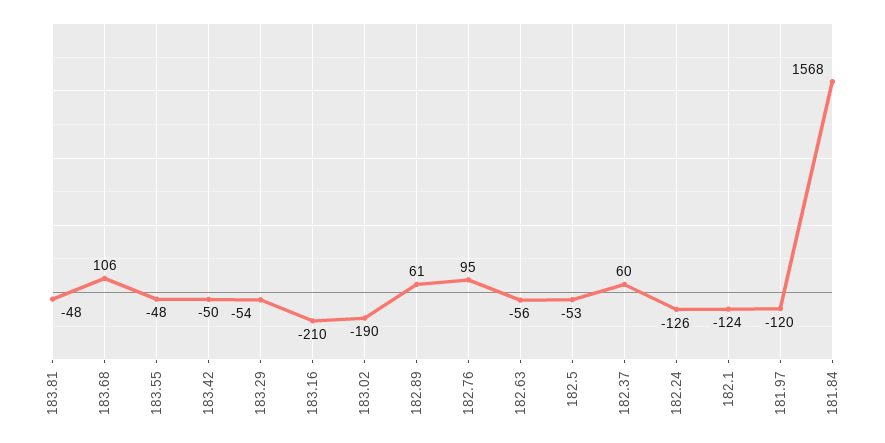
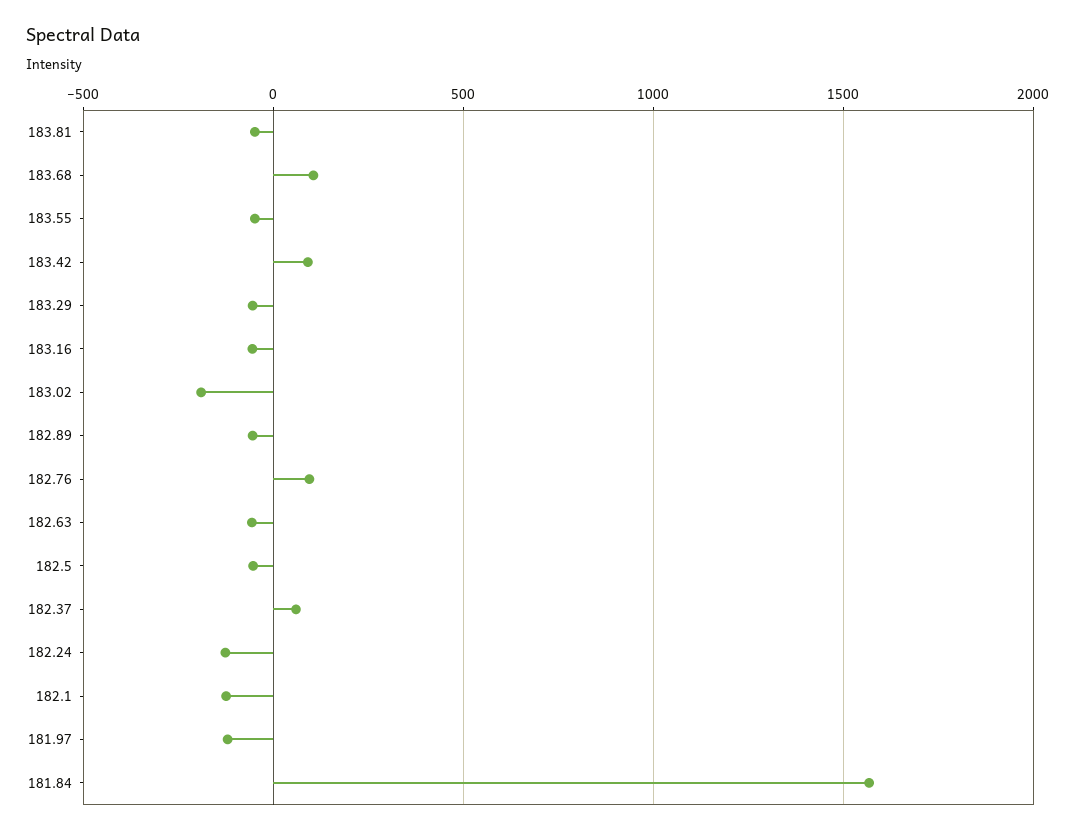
183.42: -50 -> 100
183.16: -210 -> -50
182.89: 61 -> -50

